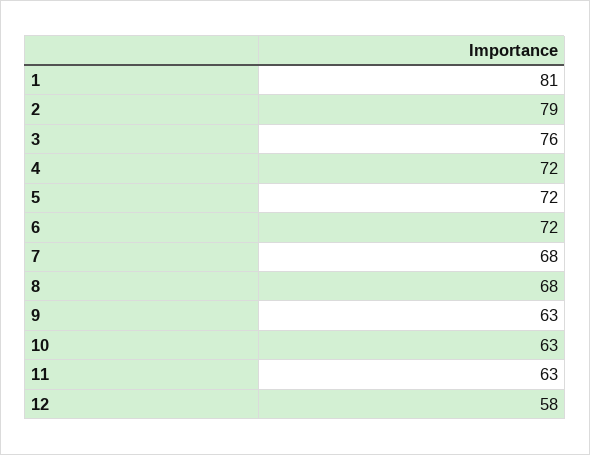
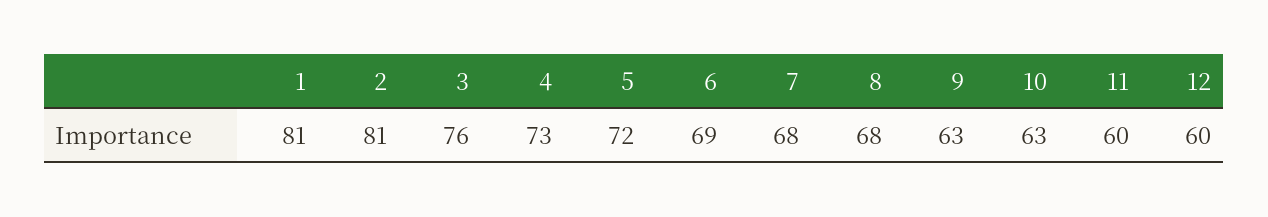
2: 79 -> 81
4: 72 -> 73
6: 72 -> 69
11: 63 -> 60
12: 58 -> 60

